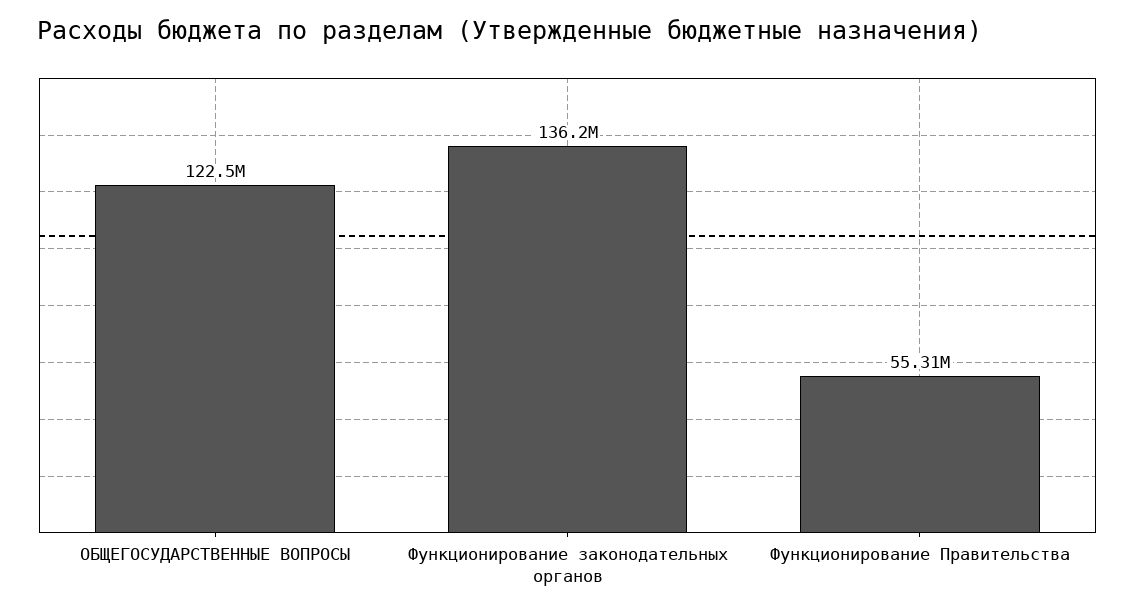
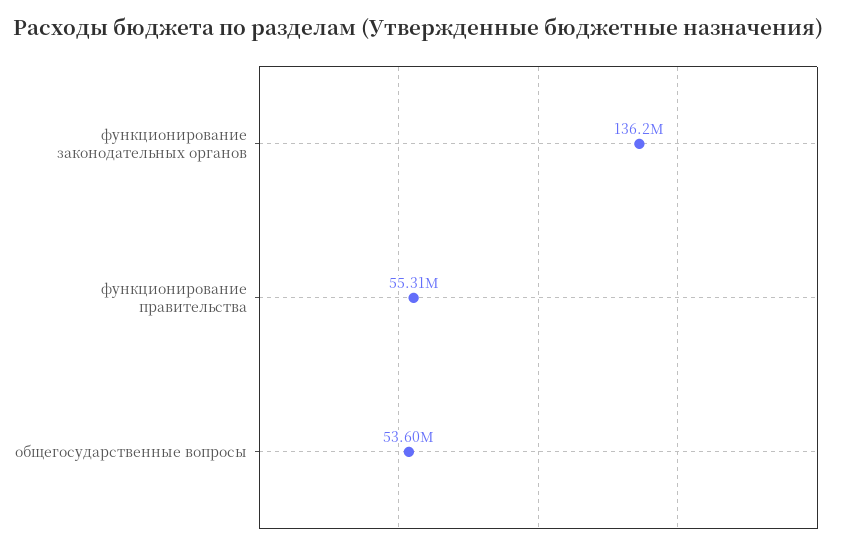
ОБЩЕГОСУДАРСТВЕННЫЕ ВОПРОСЫ: 122500000 -> 53600000

